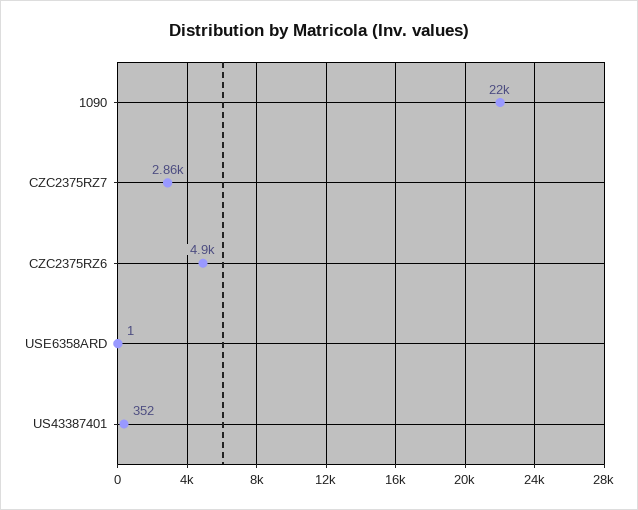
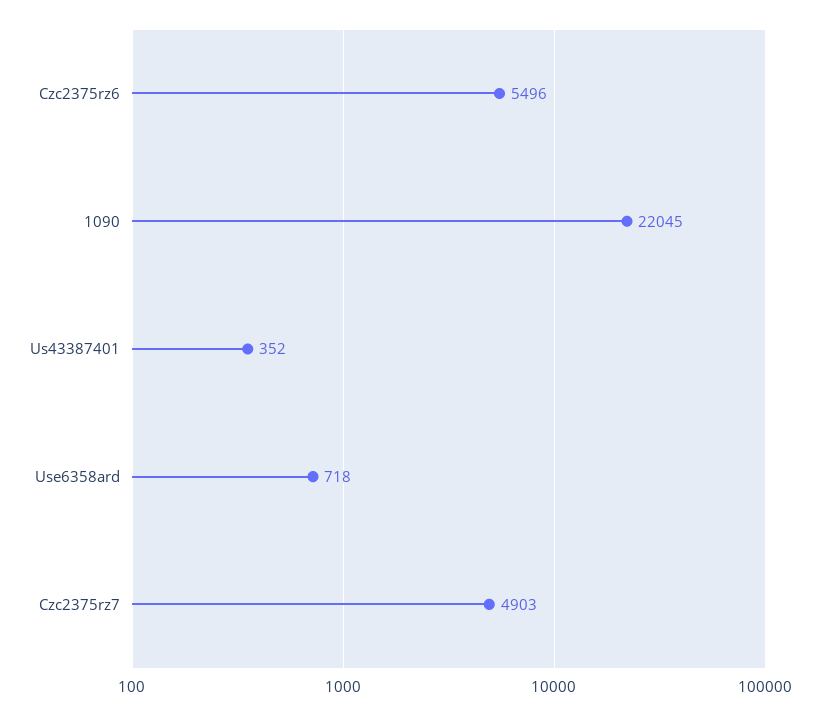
CZC2375RZ7: 2860 -> 4903
CZC2375RZ6: 4900 -> 5496
USE6358ARD: 1 -> 718

